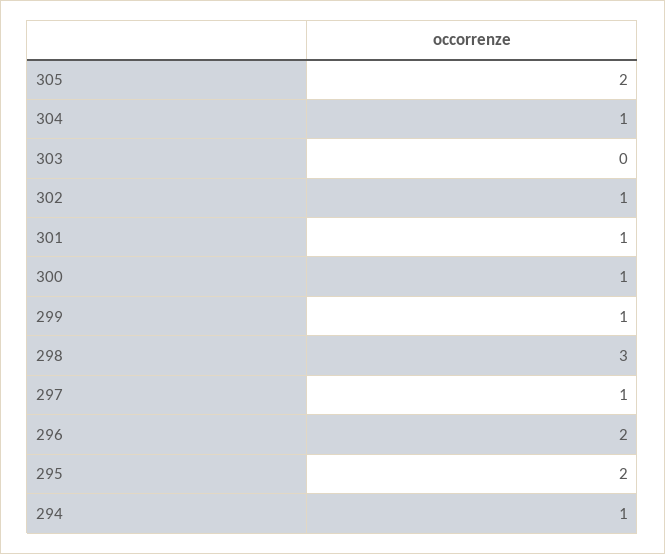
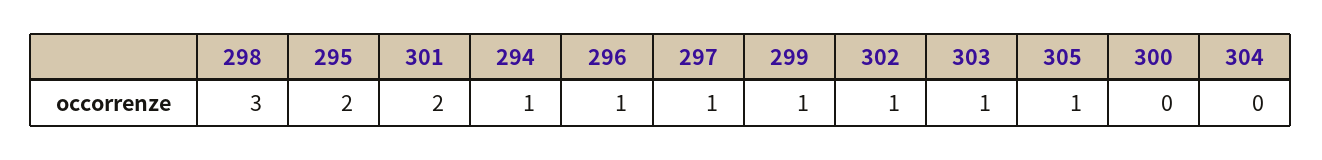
305: 2 -> 1
304: 1 -> 0
303: 0 -> 1
301: 1 -> 2
300: 1 -> 0
296: 2 -> 1

